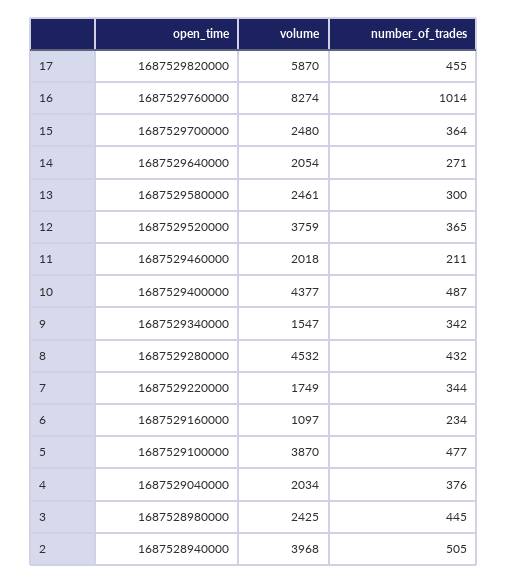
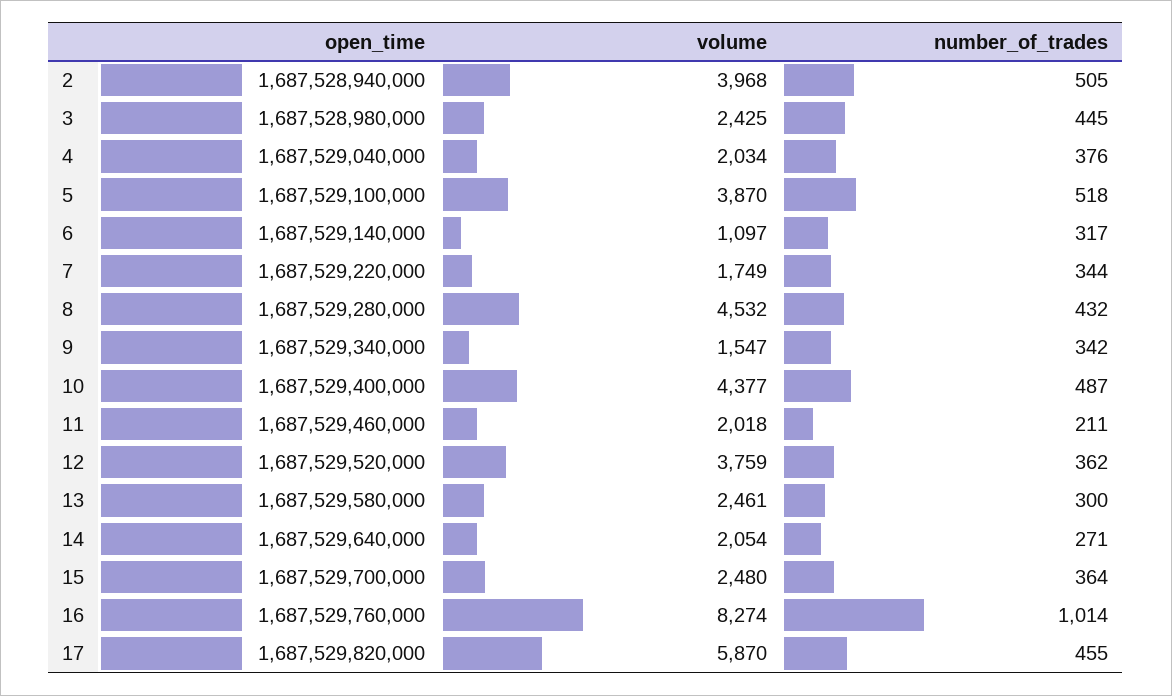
number_of_trades, 12: 365 -> 362
open_time, 6: 1687529160000 -> 1687529140000
number_of_trades, 6: 234 -> 317
number_of_trades, 5: 477 -> 518

